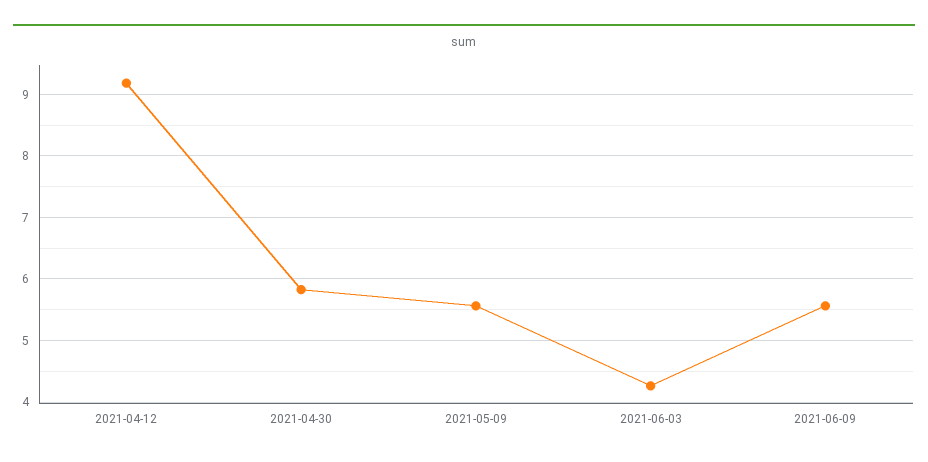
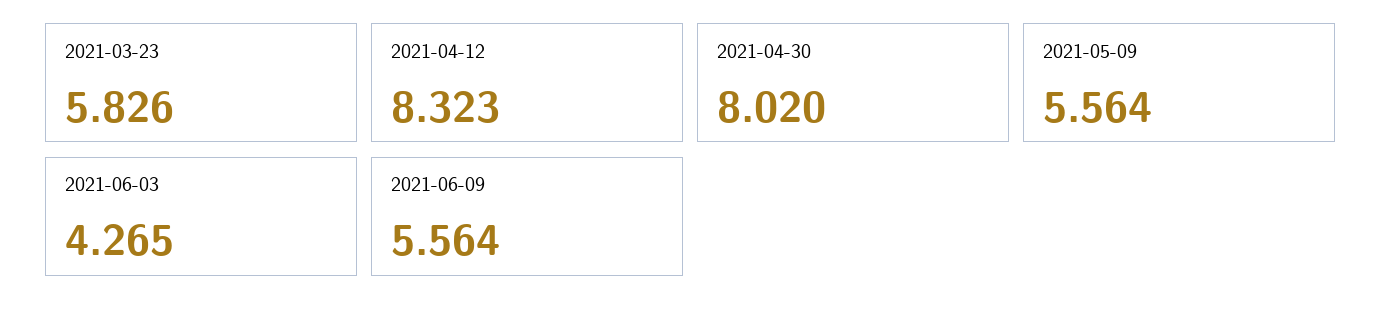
2021-04-12: 9.2 -> 8.323
2021-04-30: 5.8 -> 8.02
2021-03-23: none -> 5.826

